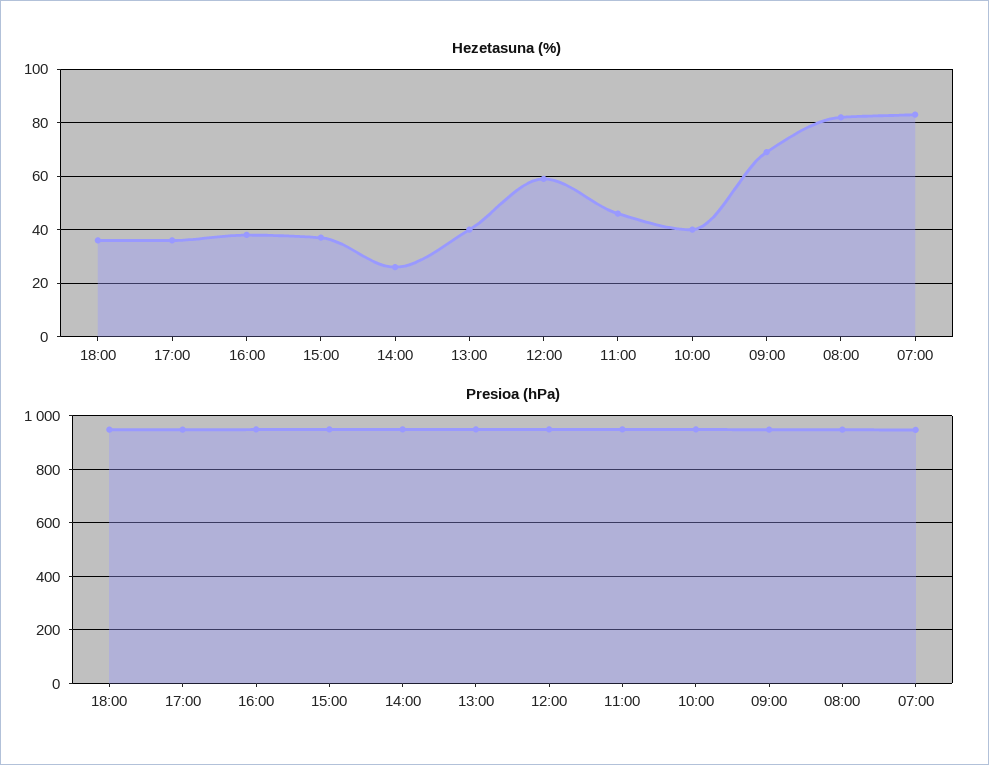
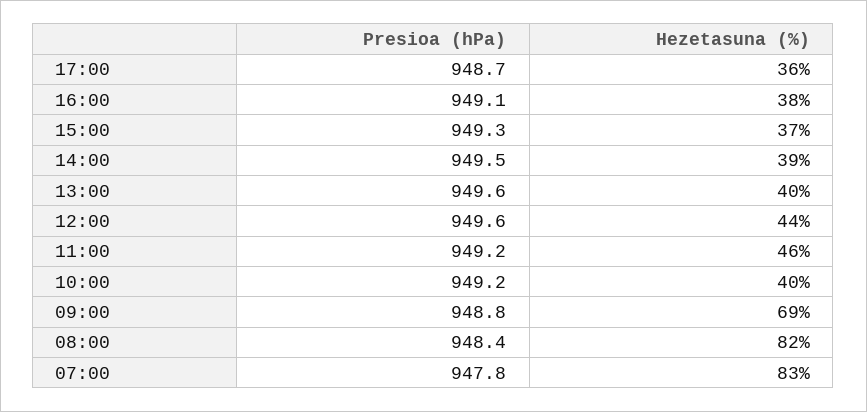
Hezetasuna (%), 18:00: 35 -> none
Hezetasuna (%), 14:00: 25 -> 39
Hezetasuna (%), 12:00: 60 -> 44
Presioa (hPa), 18:00: 950 -> none

